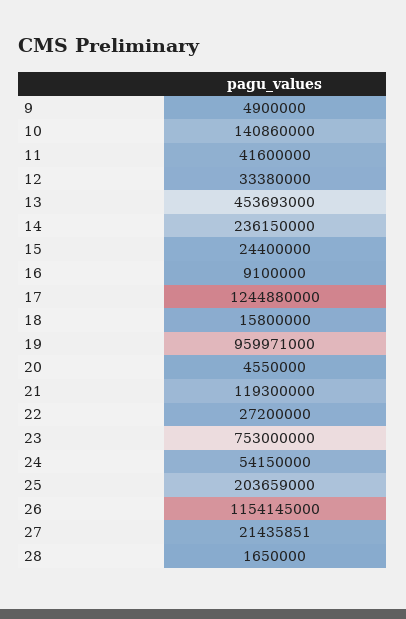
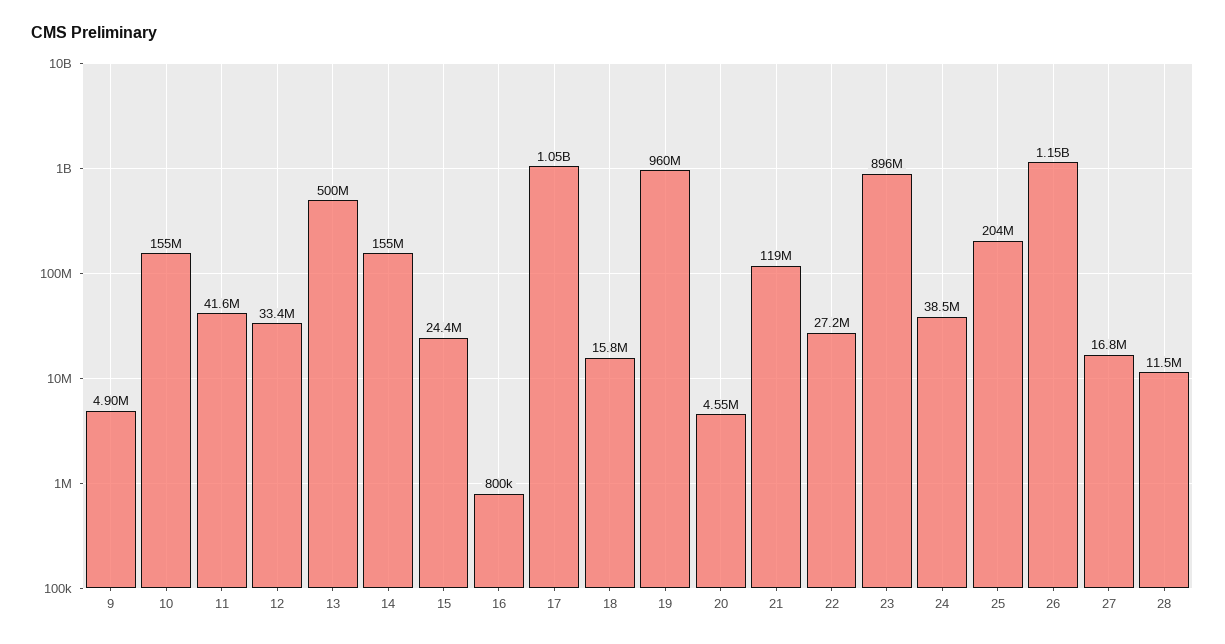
10: 140860000 -> 155000000
13: 453693000 -> 500000000
14: 236150000 -> 155000000
16: 9100000 -> 800000
17: 1244880000 -> 1050000000
23: 753000000 -> 896000000
24: 54150000 -> 38500000
27: 21435851 -> 16800000
28: 1650000 -> 11500000

